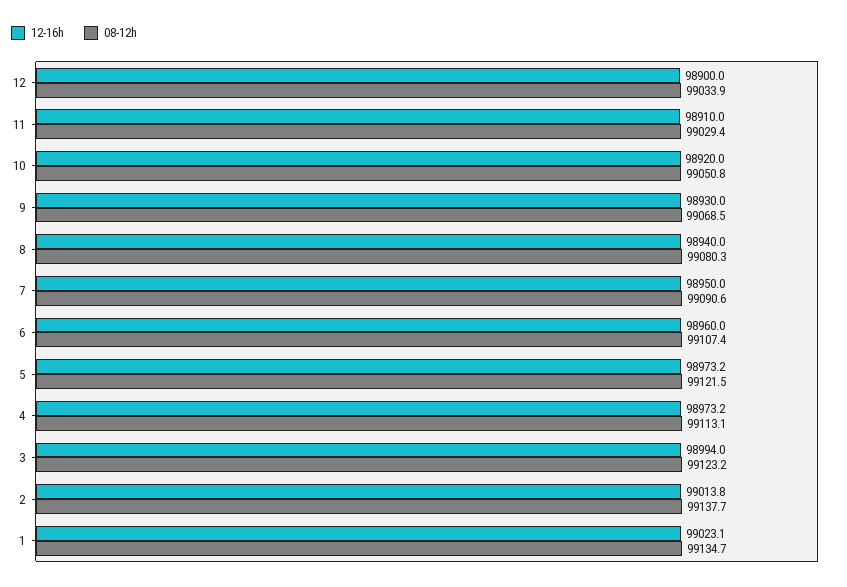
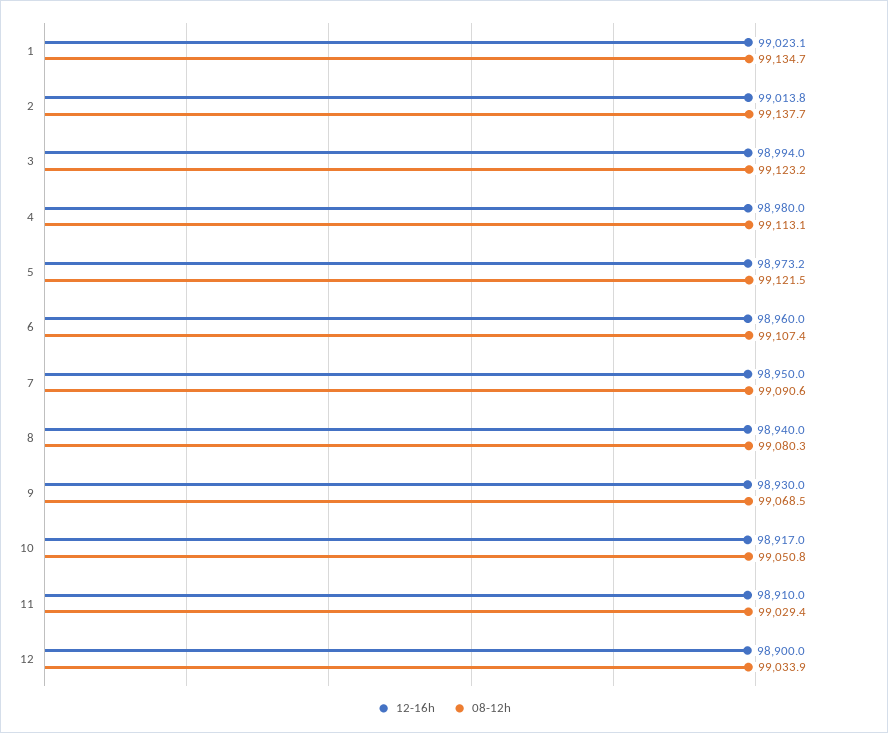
12-16h, 10: 98920 -> 98917
12-16h, 4: 98973.2 -> 98980

